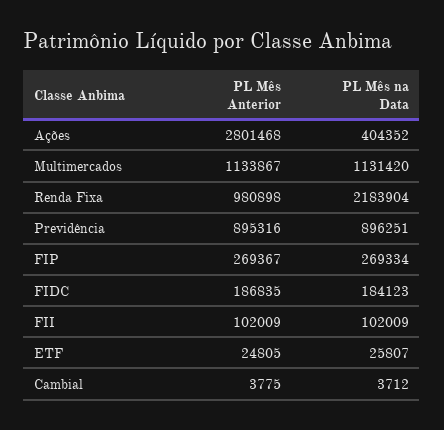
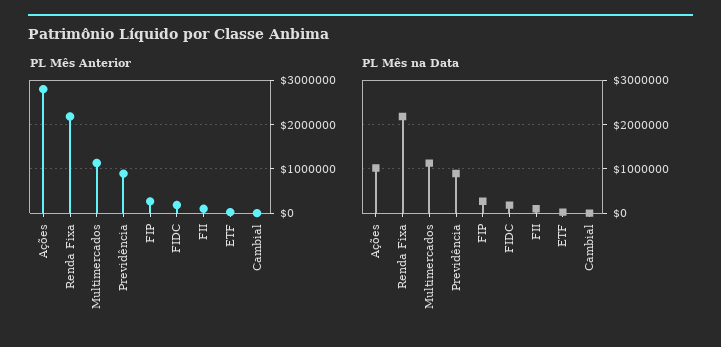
PL Mês na Data, Ações: 404352 -> 1000000
PL Mês Anterior, Renda Fixa: 980898 -> 2200000

